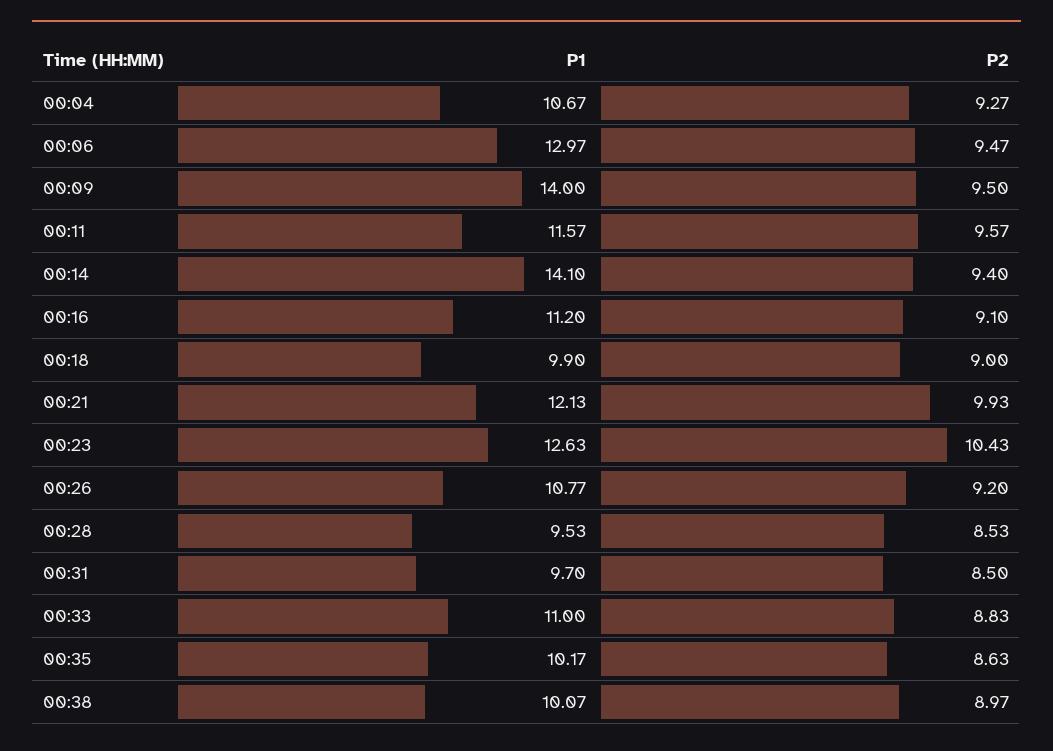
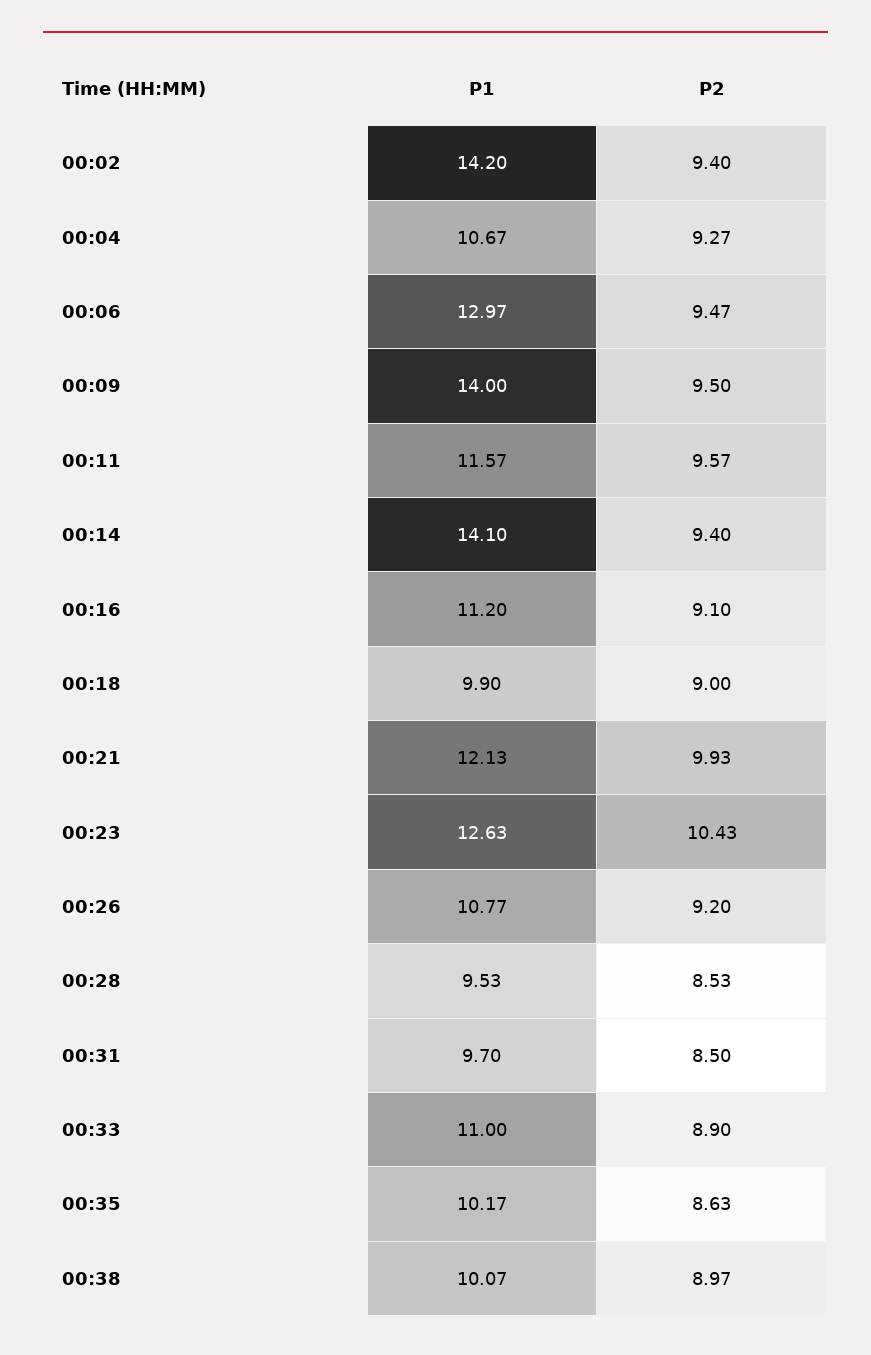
P2, 00:33: 8.83 -> 8.9
P1, 00:02: none -> 14.2
P2, 00:02: none -> 9.4

